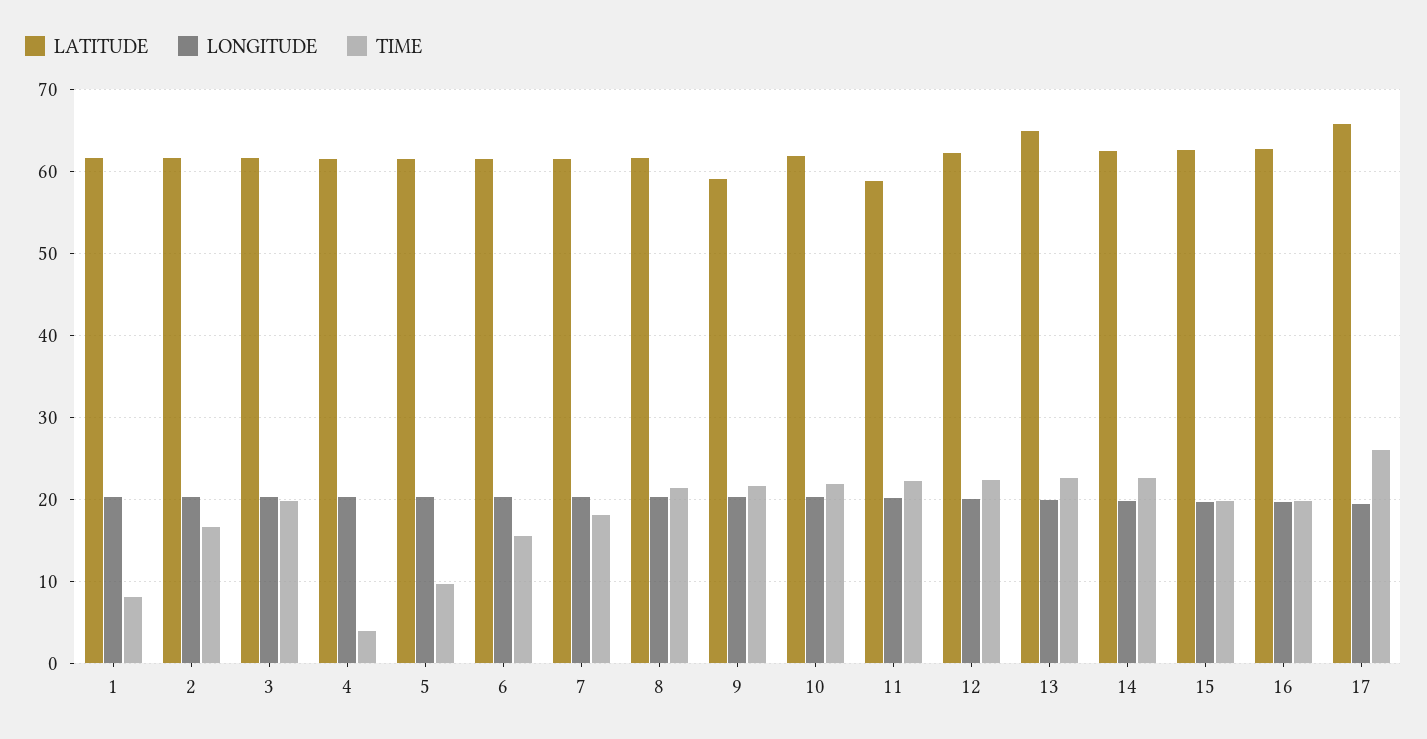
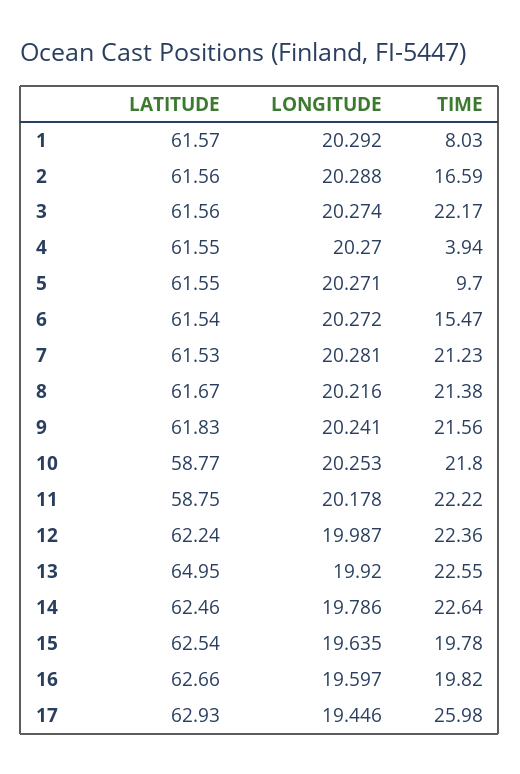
TIME, 3: 20 -> 22.17
TIME, 7: 18 -> 21.23
LATITUDE, 9: 59 -> 61.83
LATITUDE, 10: 62 -> 58.77
LATITUDE, 17: 66 -> 62.93

